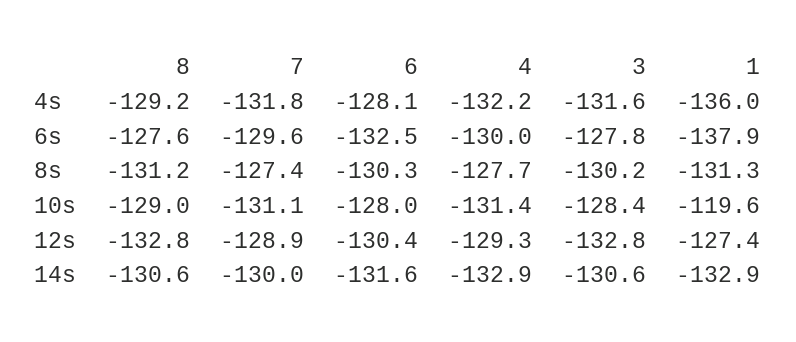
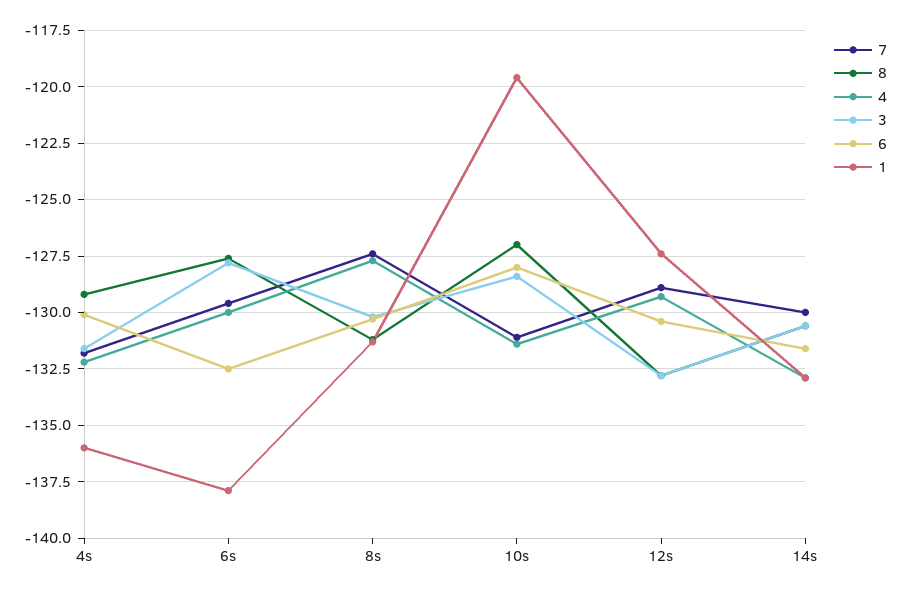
6, 4s: -128.1 -> -130
8, 10s: -129 -> -127

